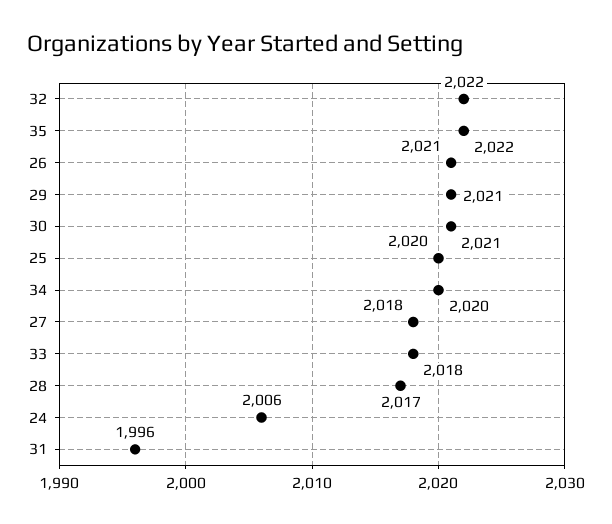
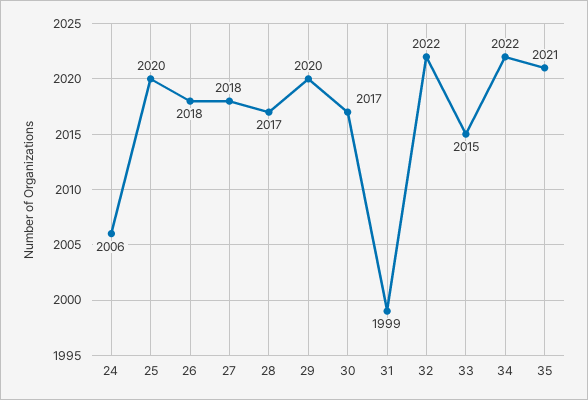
35: 2022 -> 2021
26: 2021 -> 2018
29: 2021 -> 2020
30: 2021 -> 2017
34: 2020 -> 2022
33: 2018 -> 2015
31: 1996 -> 1999

